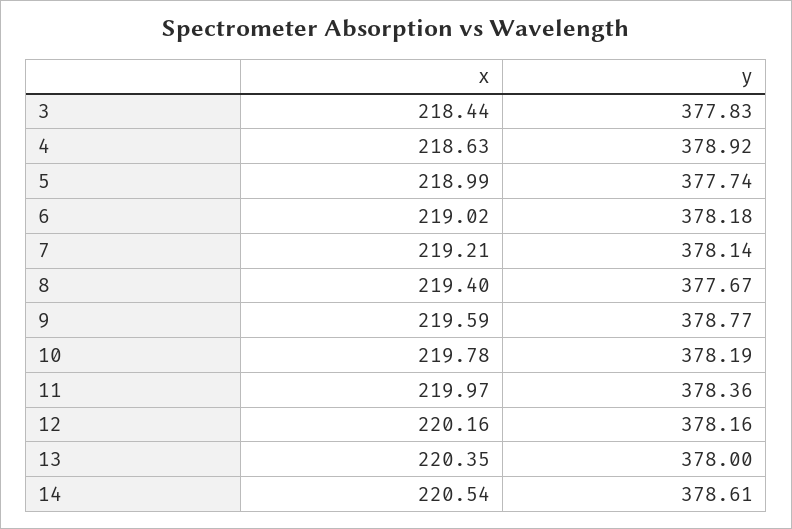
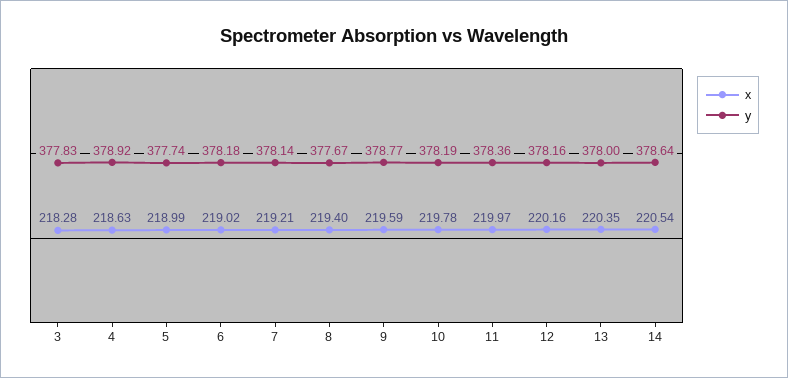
x, 3: 218.44 -> 218.28
y, 14: 378.61 -> 378.64

